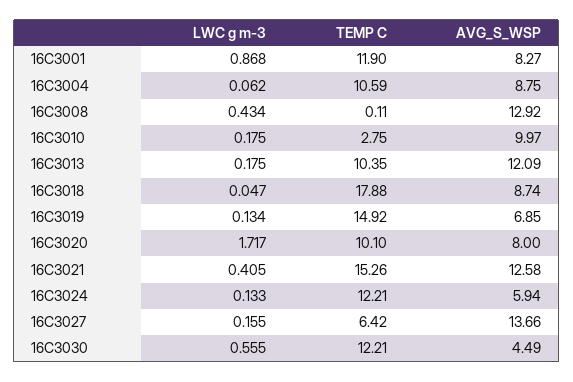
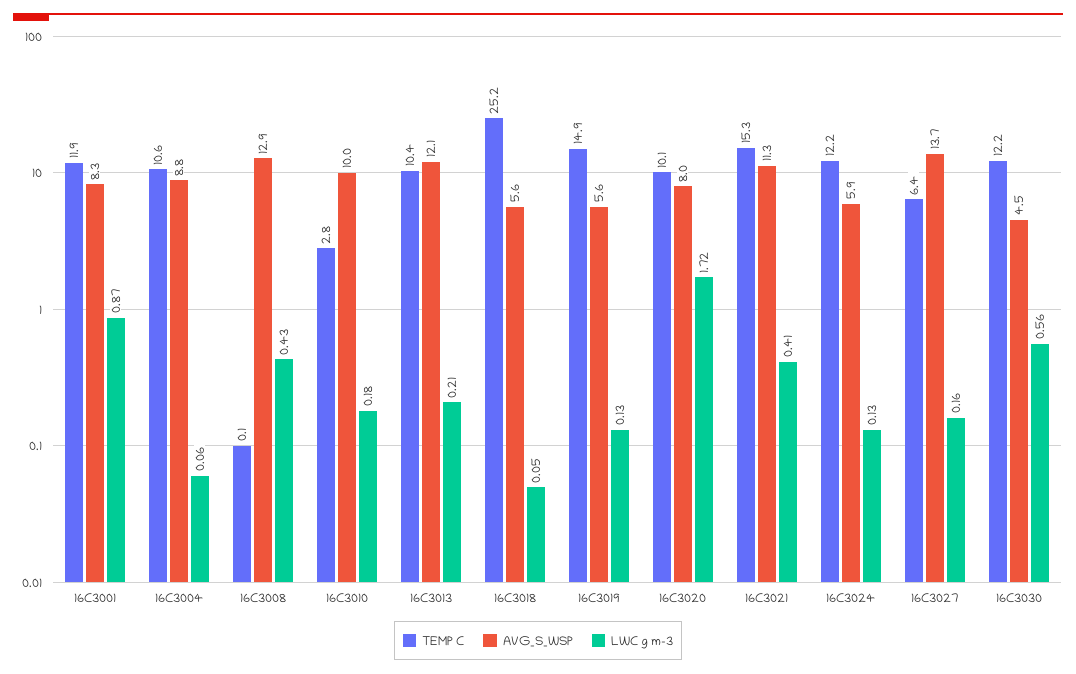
LWC g m-3, 16C3013: 0.175 -> 0.21
TEMP C, 16C3018: 17.88 -> 25.2
AVG_S_WSP, 16C3018: 8.74 -> 5.6
AVG_S_WSP, 16C3019: 6.85 -> 5.6
AVG_S_WSP, 16C3021: 12.58 -> 11.3

